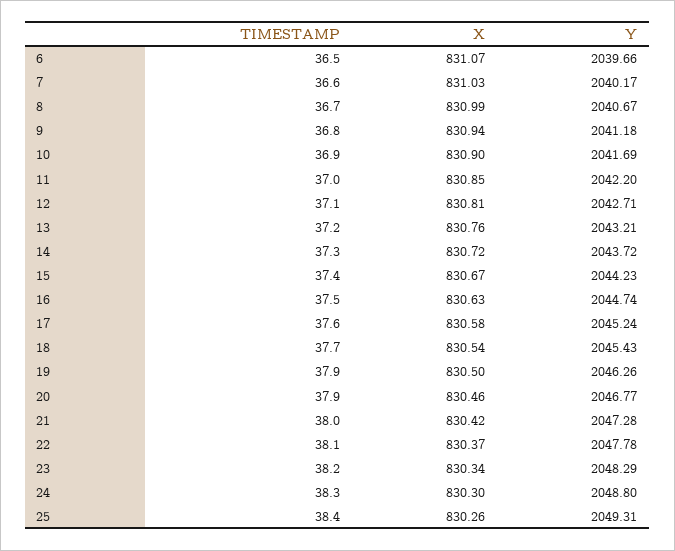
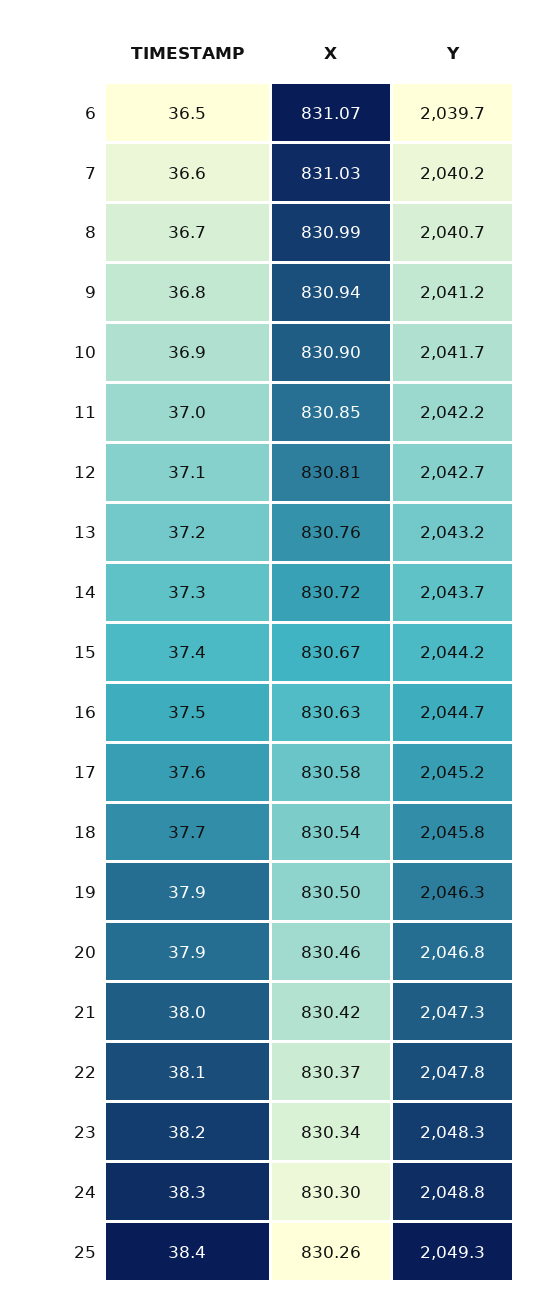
Y, 18: 2045.43 -> 2045.8

